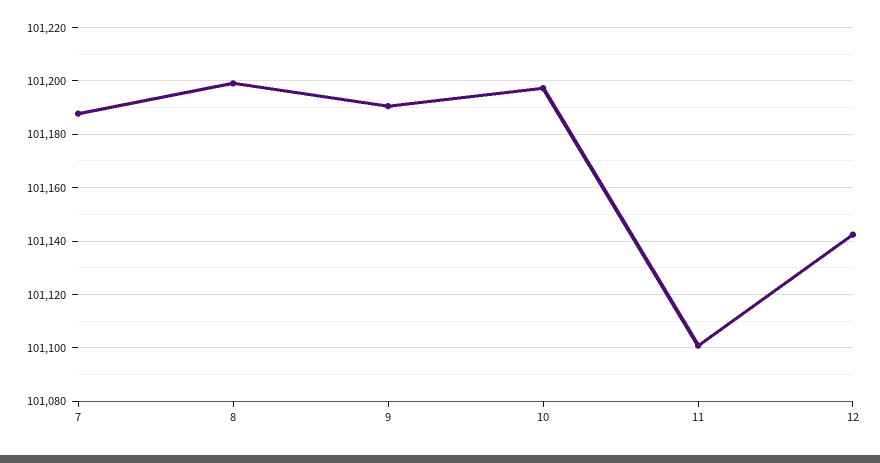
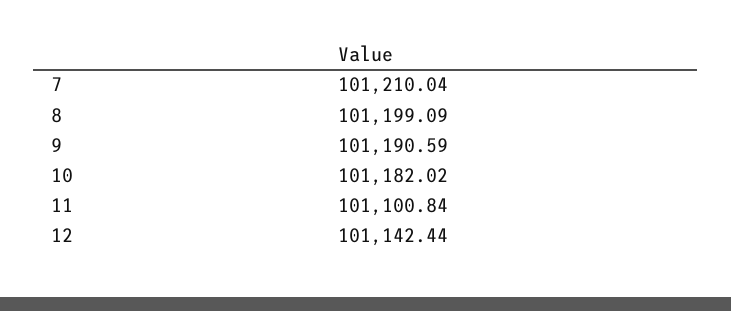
7: 101187.5 -> 101210.04
10: 101197.5 -> 101182.02

